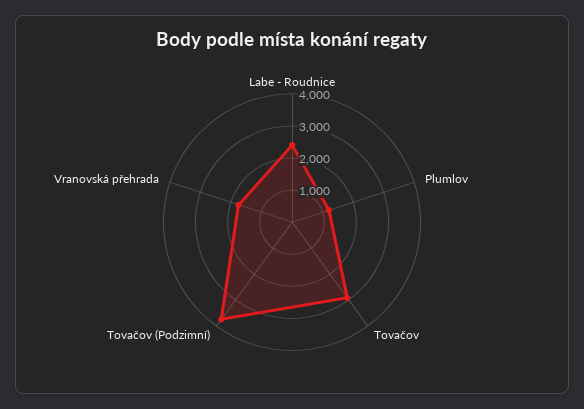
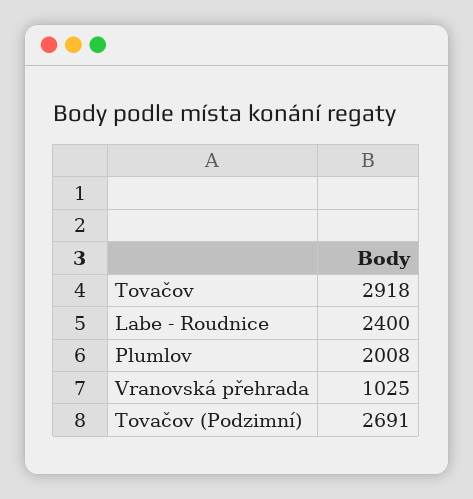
Plumlov: 1250 -> 2008
Tovačov (Podzimní): 3750 -> 2691
Vranovská přehrada: 1750 -> 1025

